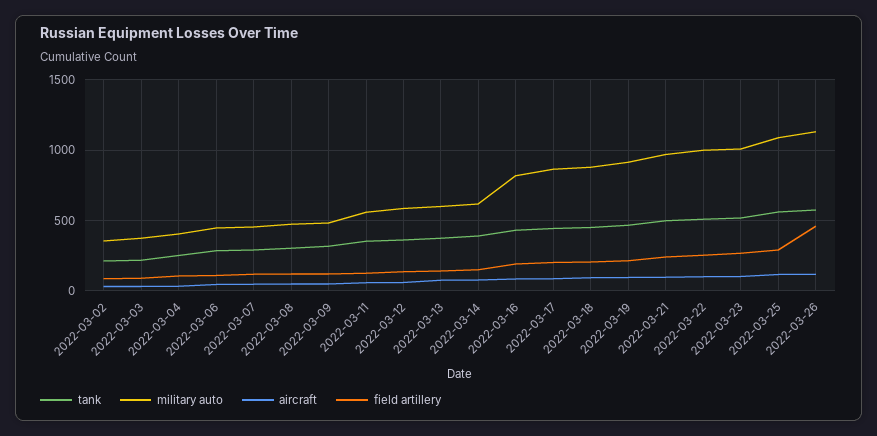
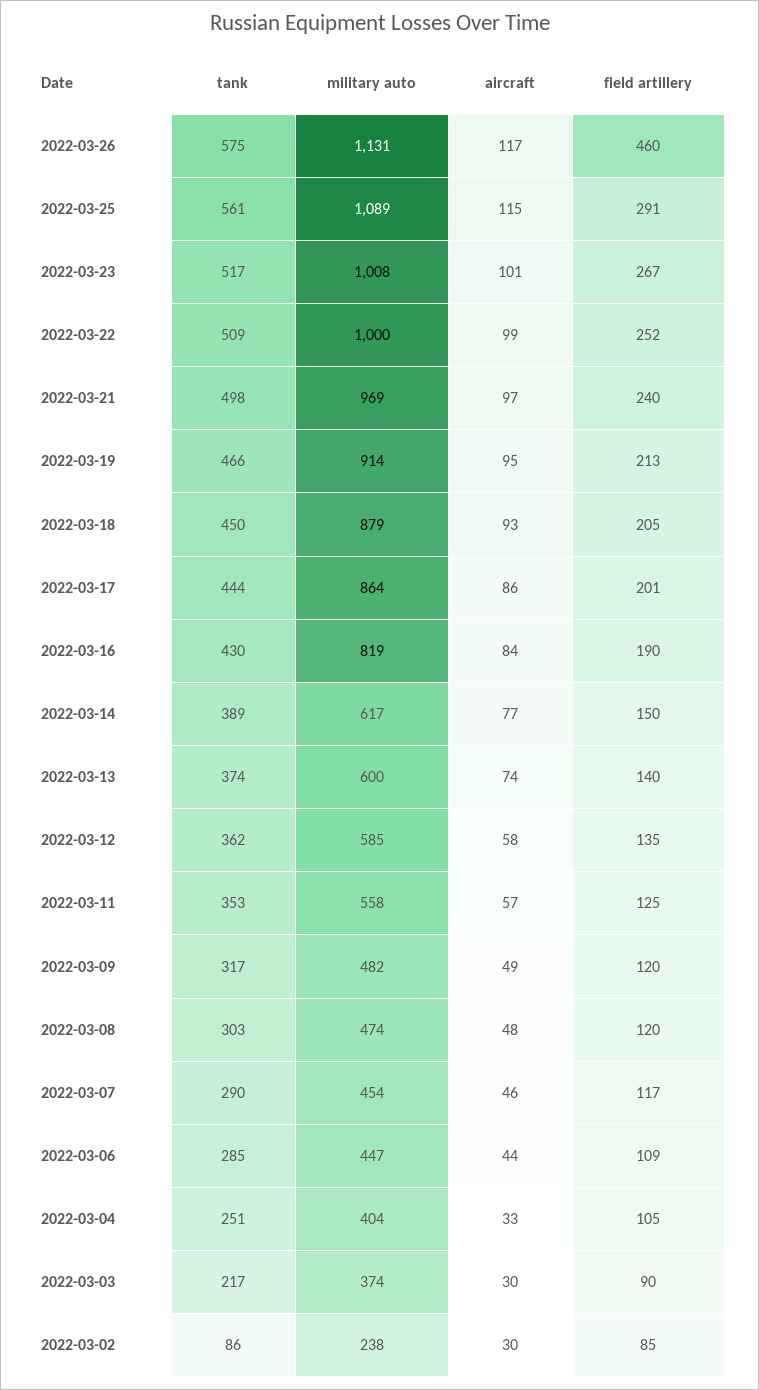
tank, 2022-03-02: 200 -> 86
military auto, 2022-03-02: 350 -> 238

